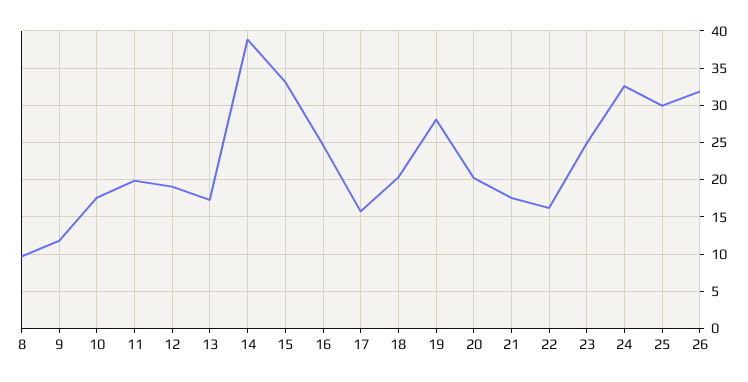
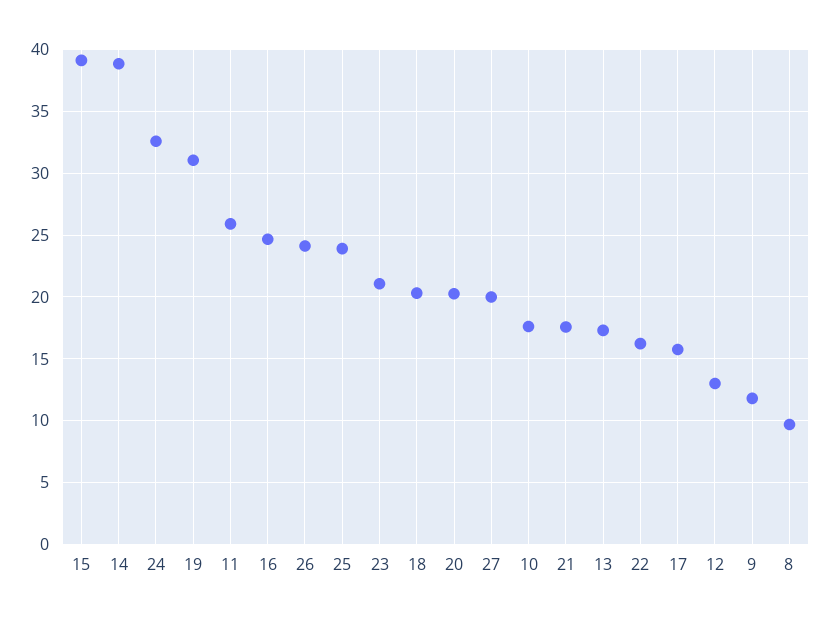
11: 20 -> 26
12: 19 -> 13
15: 33 -> 39
19: 28 -> 31
23: 25 -> 21
25: 30 -> 24
26: 32 -> 24
27: none -> 20

